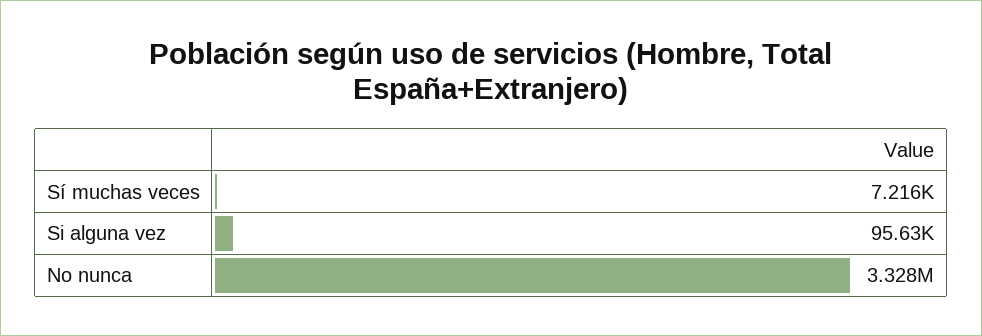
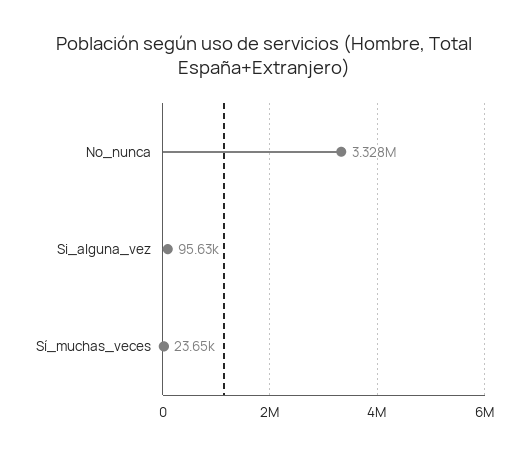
Sí muchas veces: 7216 -> 23650

